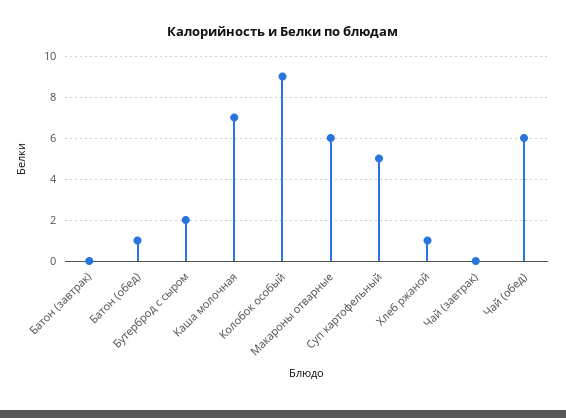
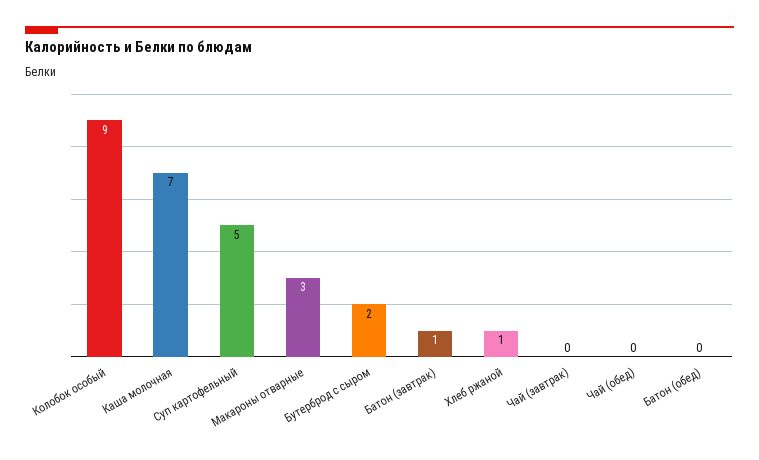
Батон (завтрак): 0 -> 1
Батон (обед): 1 -> 0
Макароны отварные: 6 -> 3
Чай (обед): 6 -> 0

